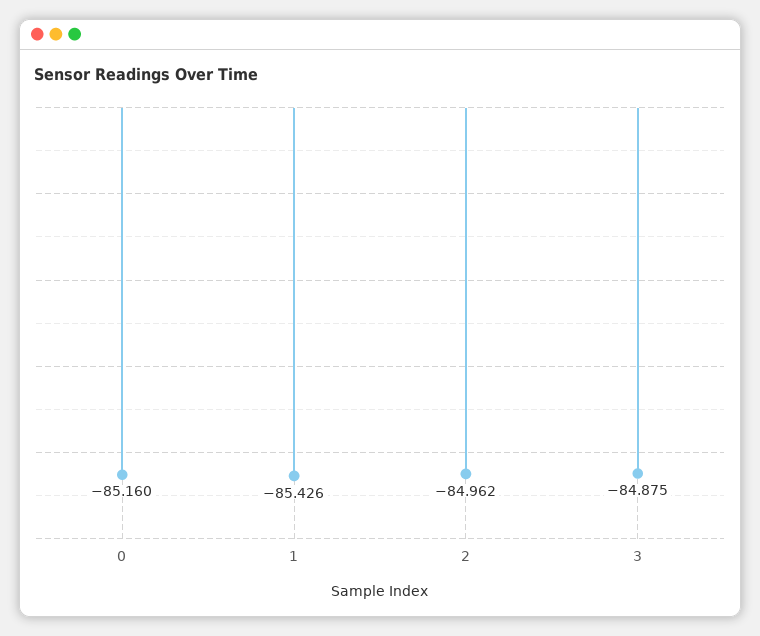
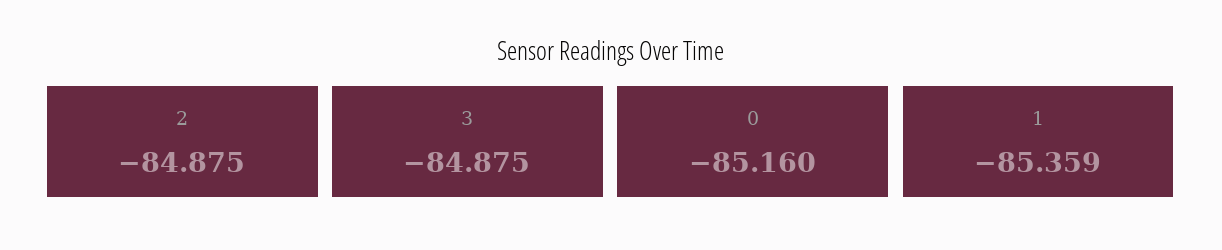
1: -85.426 -> -85.359
2: -84.962 -> -84.875

